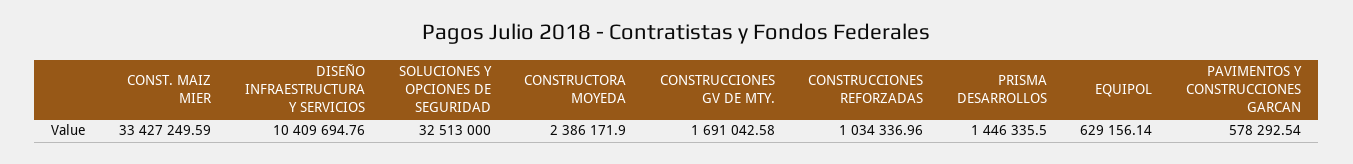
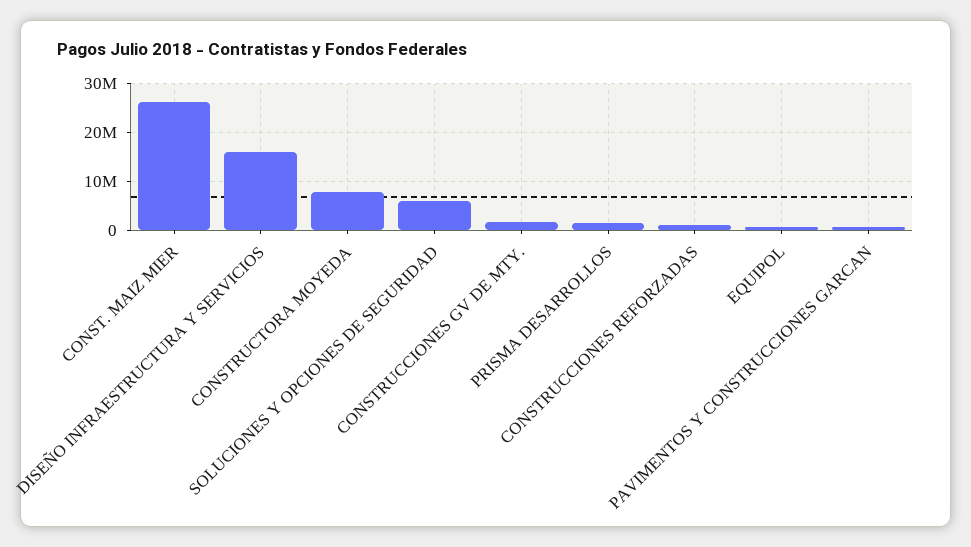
CONST. MAIZ MIER: 33427249.59 -> 26000000
DISEÑO INFRAESTRUCTURA Y SERVICIOS: 10409694.76 -> 16000000
SOLUCIONES Y OPCIONES DE SEGURIDAD: 32513000 -> 6000000
CONSTRUCTORA MOYEDA: 2386171.9 -> 8000000

